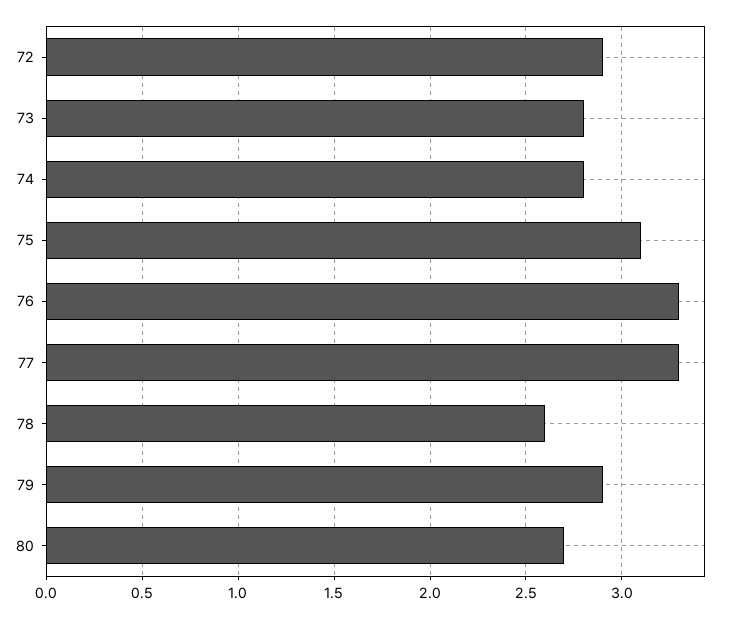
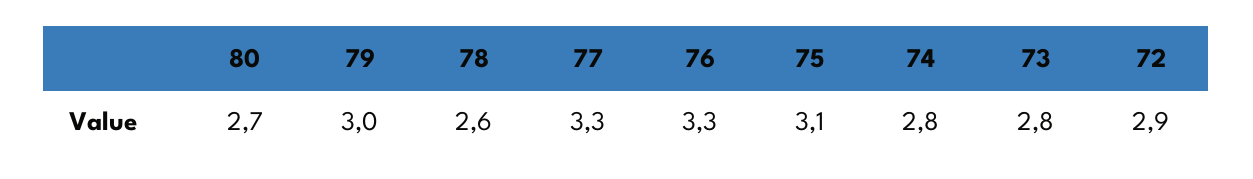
79: 2.9 -> 3

